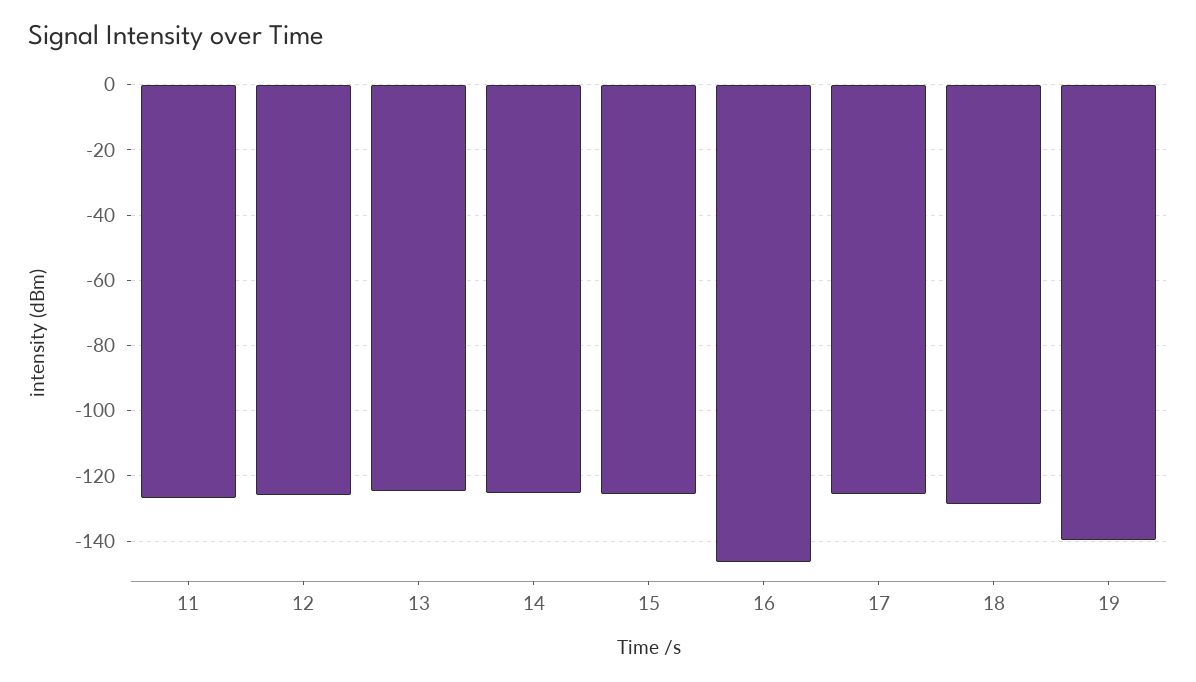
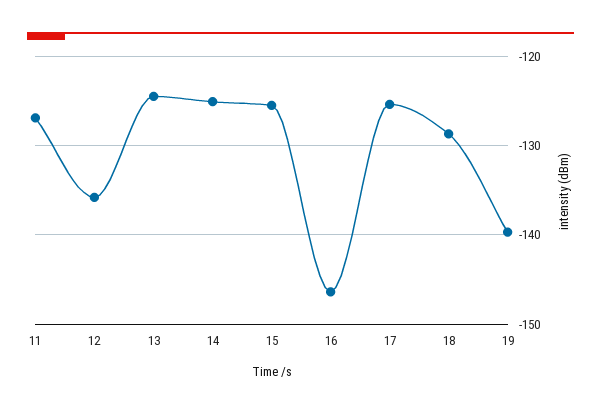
12: -126 -> -136

